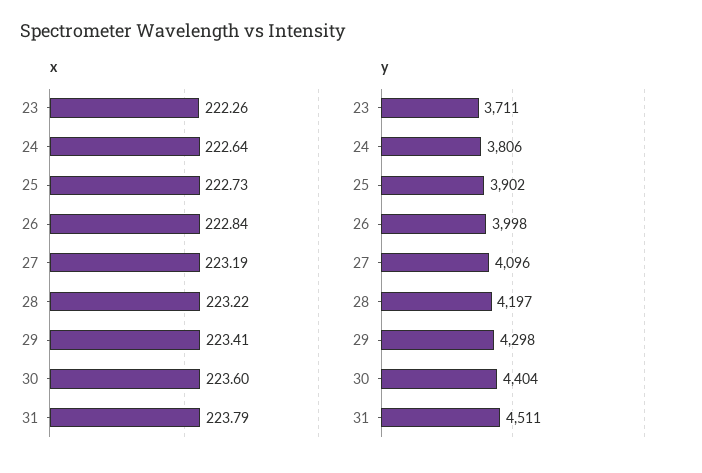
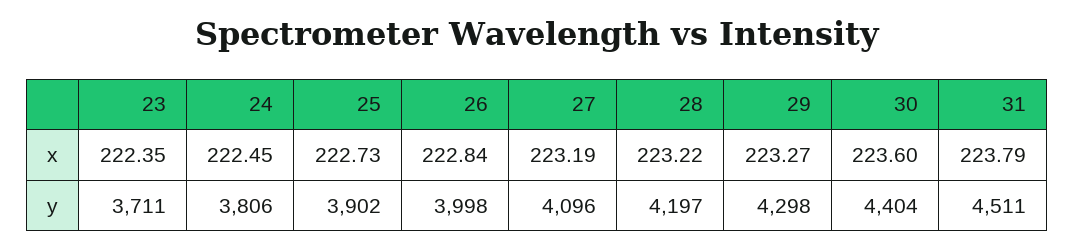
x, 23: 222.26 -> 222.35
x, 24: 222.64 -> 222.45
x, 29: 223.41 -> 223.27

